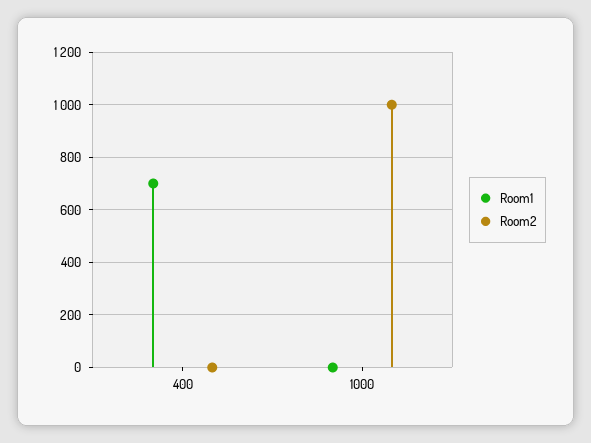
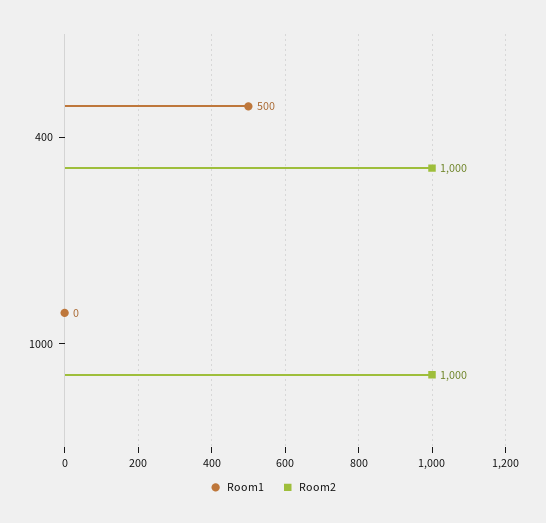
Room1, 400: 700 -> 500
Room2, 400: 0 -> 1000

